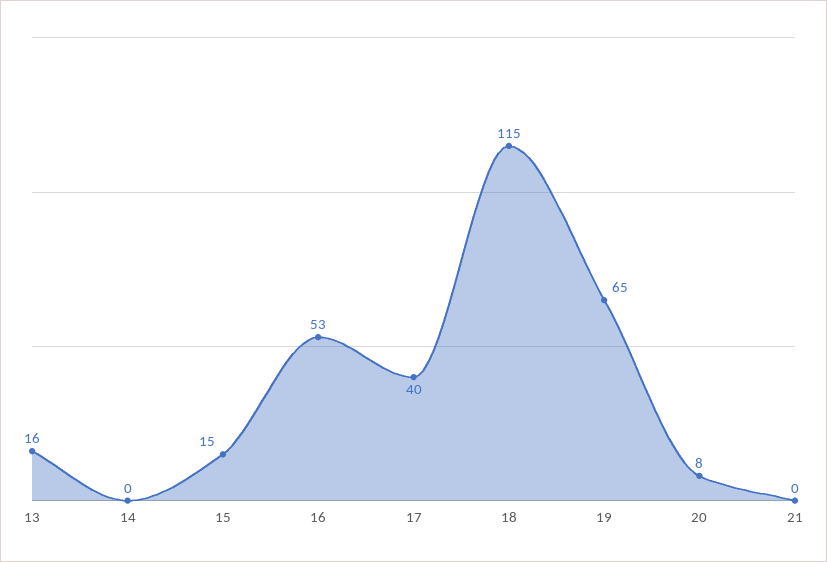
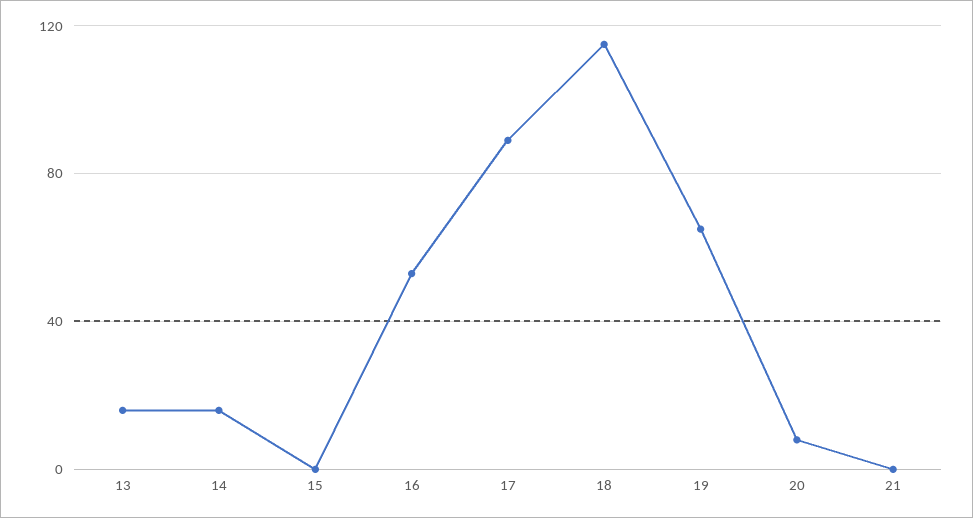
14: 0 -> 15
15: 15 -> 0
17: 40 -> 90

